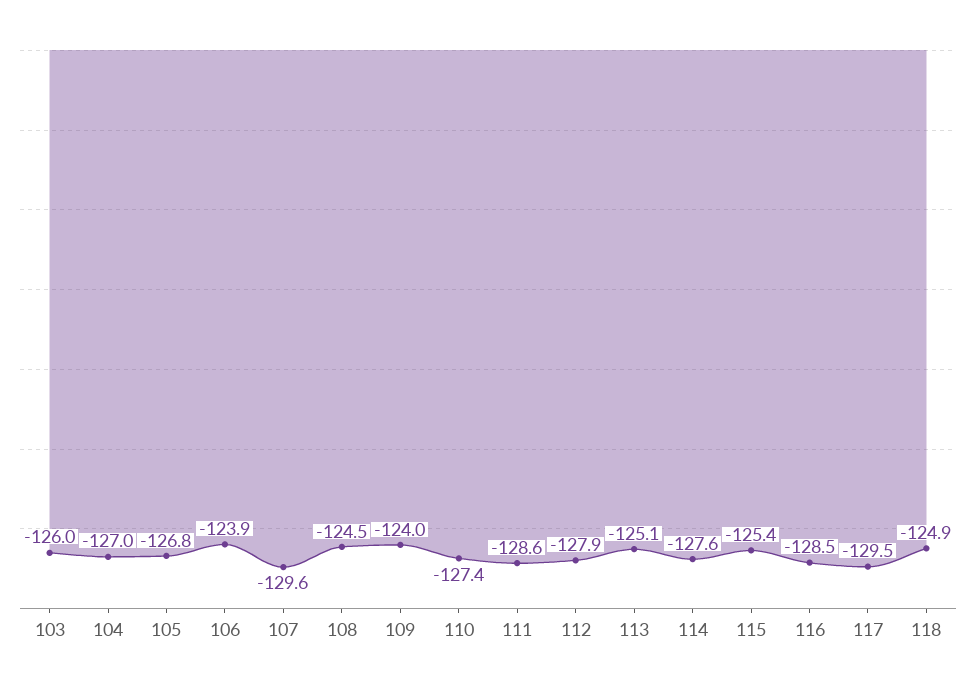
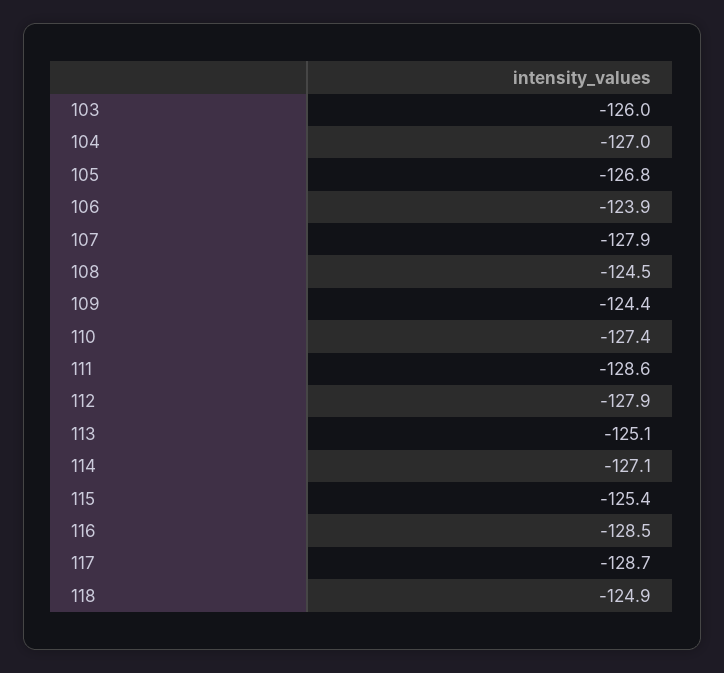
107: -129.6 -> -127.9
109: -124 -> -124.4
114: -127.6 -> -127.1
117: -129.5 -> -128.7

